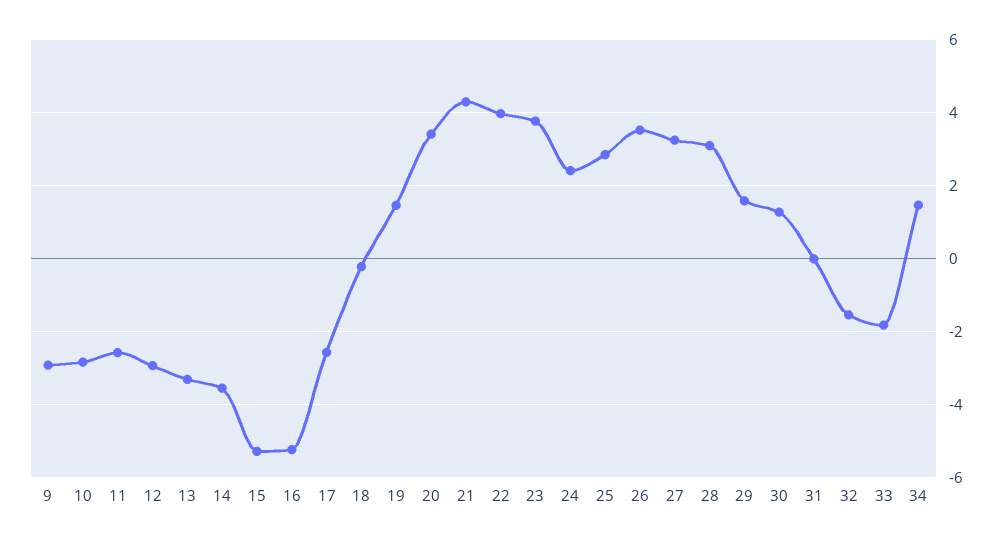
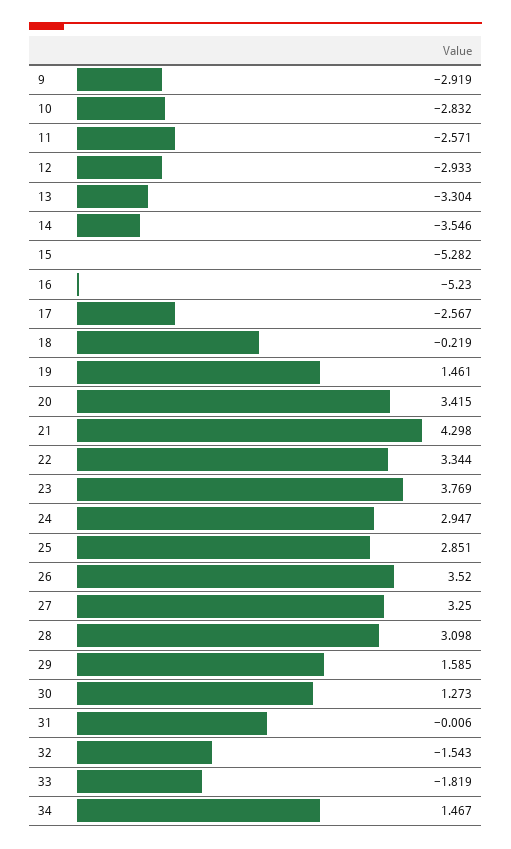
22: 4 -> 3.344
24: 2.4 -> 2.947

